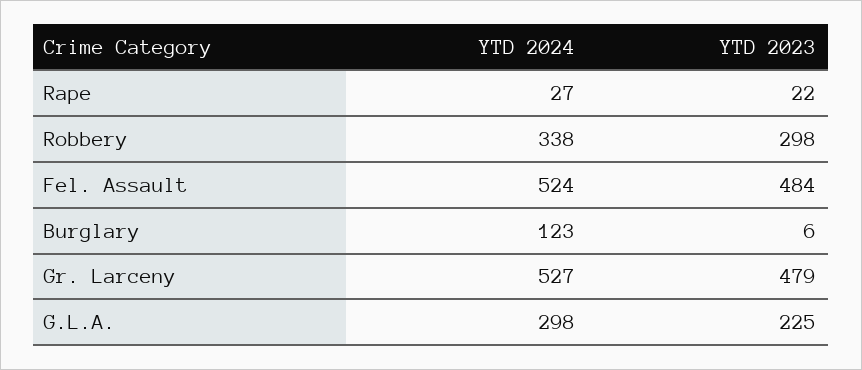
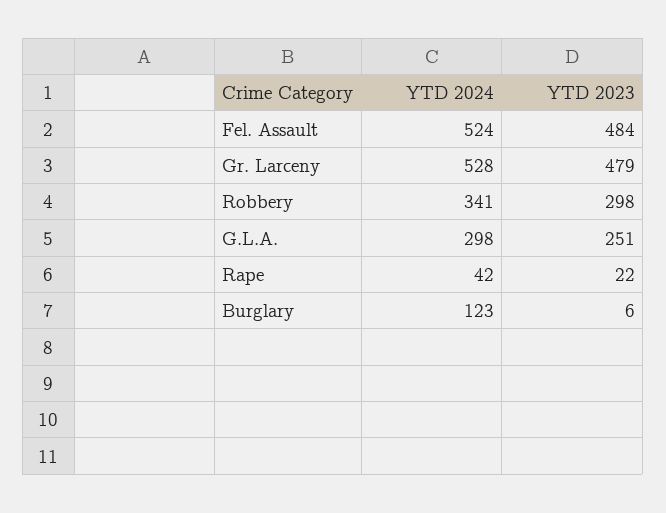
YTD 2024, Rape: 27 -> 42
YTD 2024, Robbery: 338 -> 341
YTD 2024, Gr. Larceny: 527 -> 528
YTD 2023, G.L.A.: 225 -> 251

